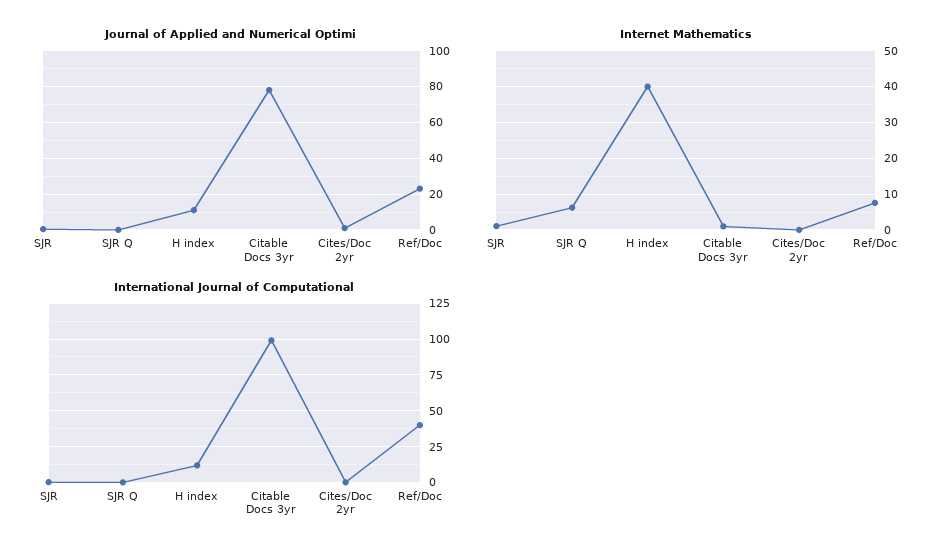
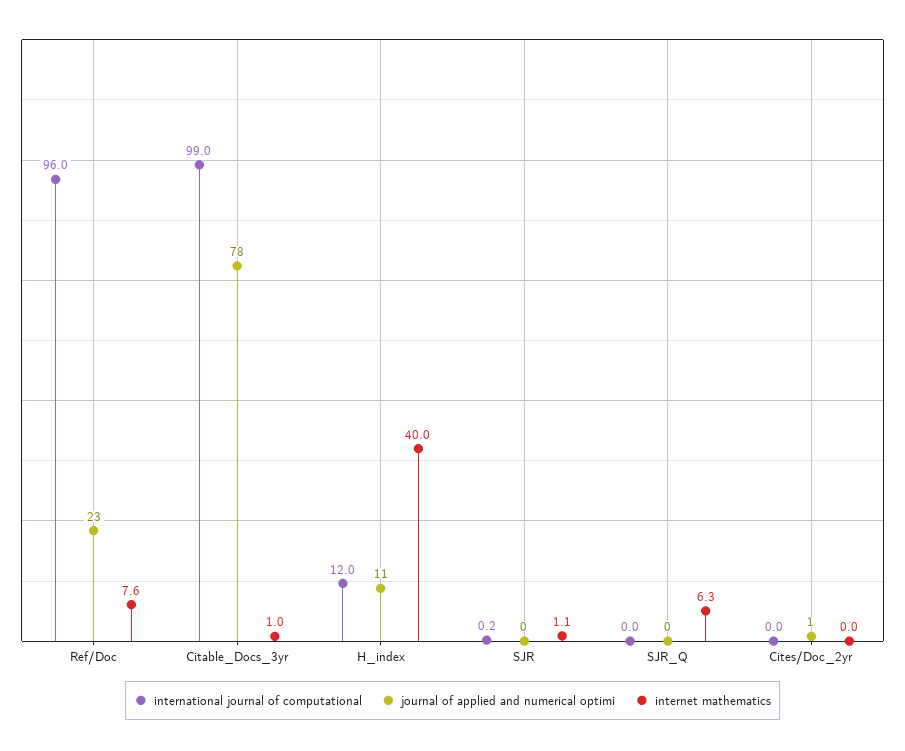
International Journal of Computational, Ref/Doc: 40 -> 96

